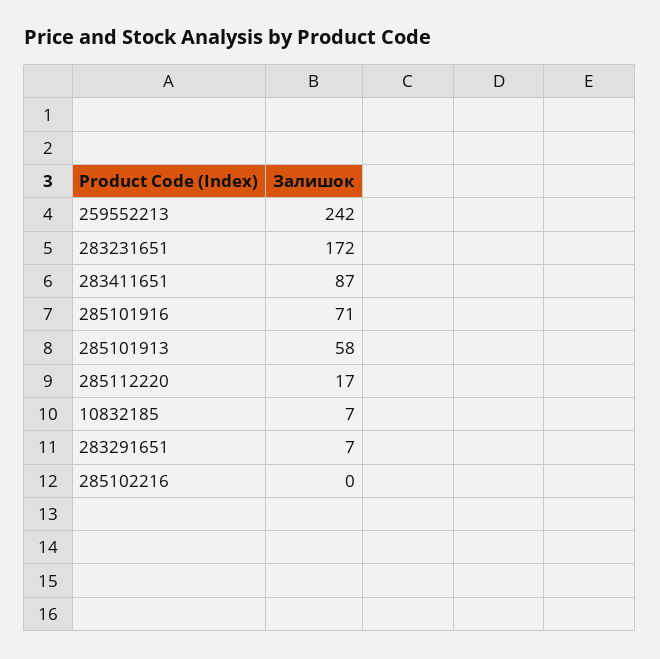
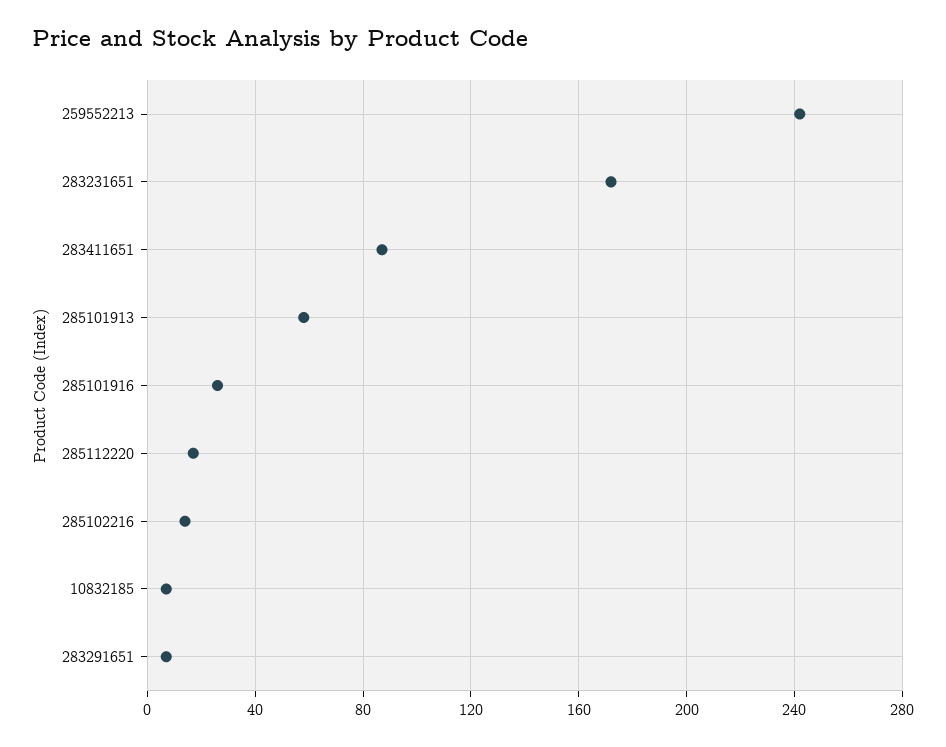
285101916: 71 -> 25
285102216: 0 -> 15

